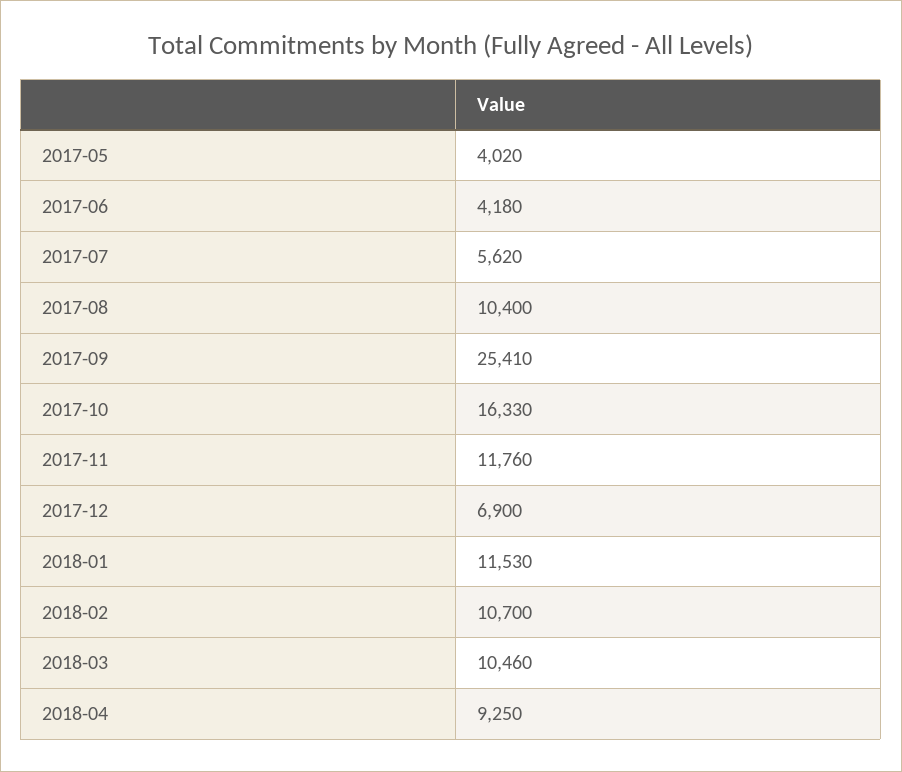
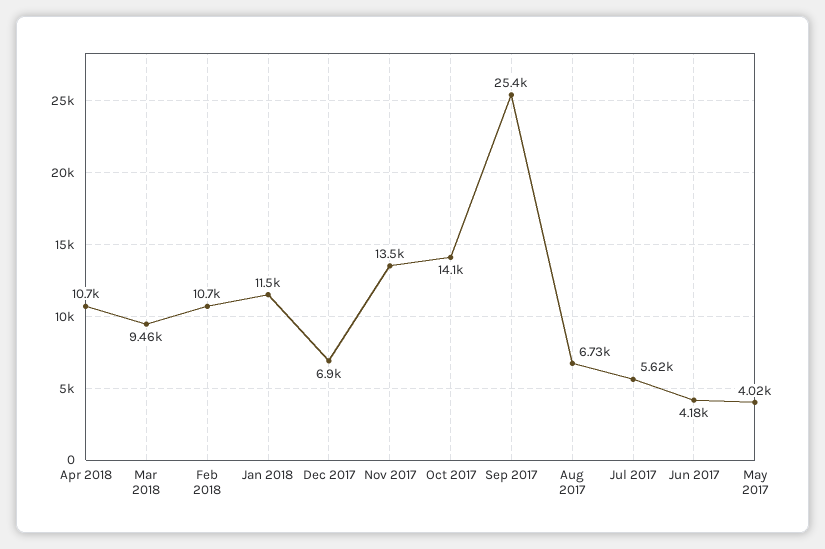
2017-08: 10400 -> 6730
2017-10: 16330 -> 14100
2017-11: 11760 -> 13500
2018-03: 10460 -> 9460
2018-04: 9250 -> 10700

